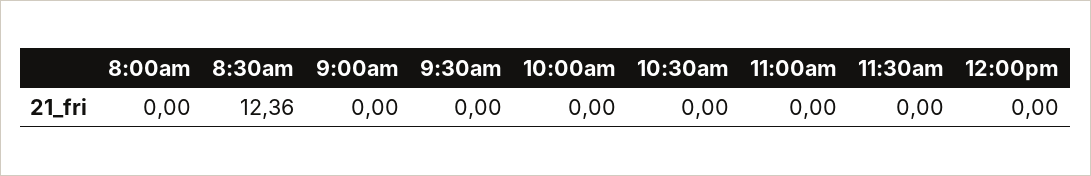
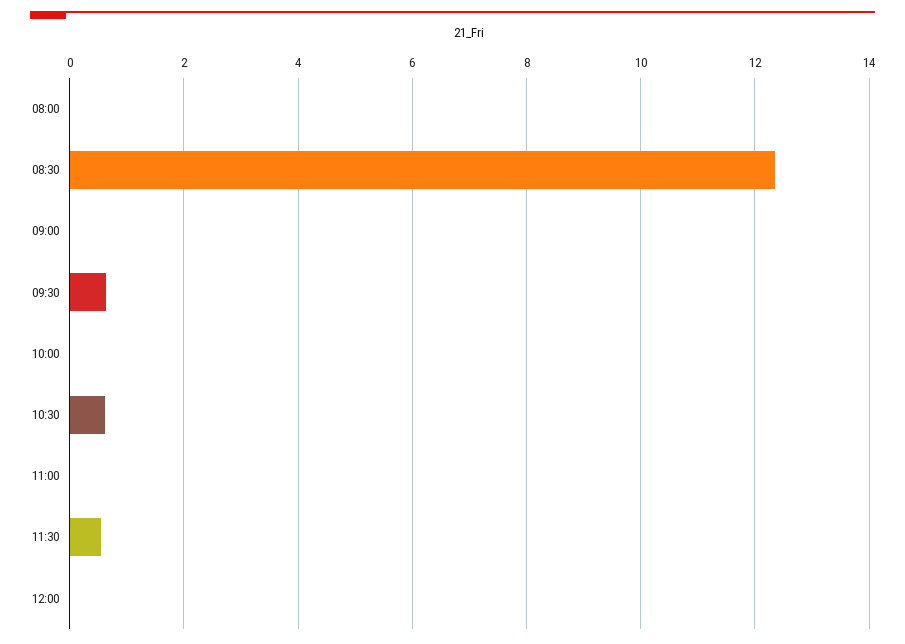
9:30am: 0 -> 0.6
10:30am: 0 -> 0.6
11:30am: 0 -> 0.6

